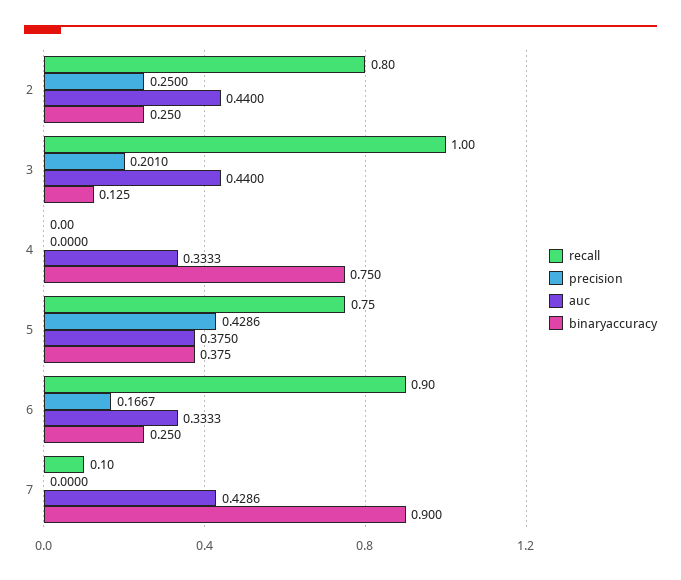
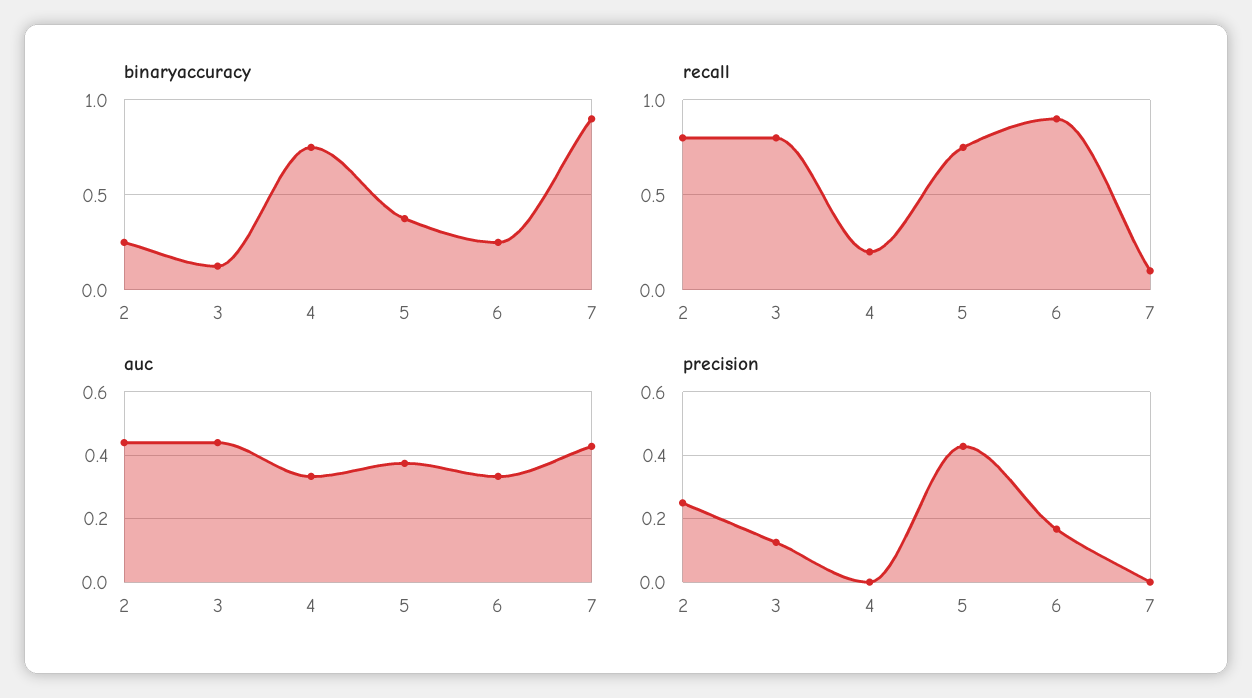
recall, 3: 1 -> 0.8
precision, 3: 0.201 -> 0.12
recall, 4: 0 -> 0.2

